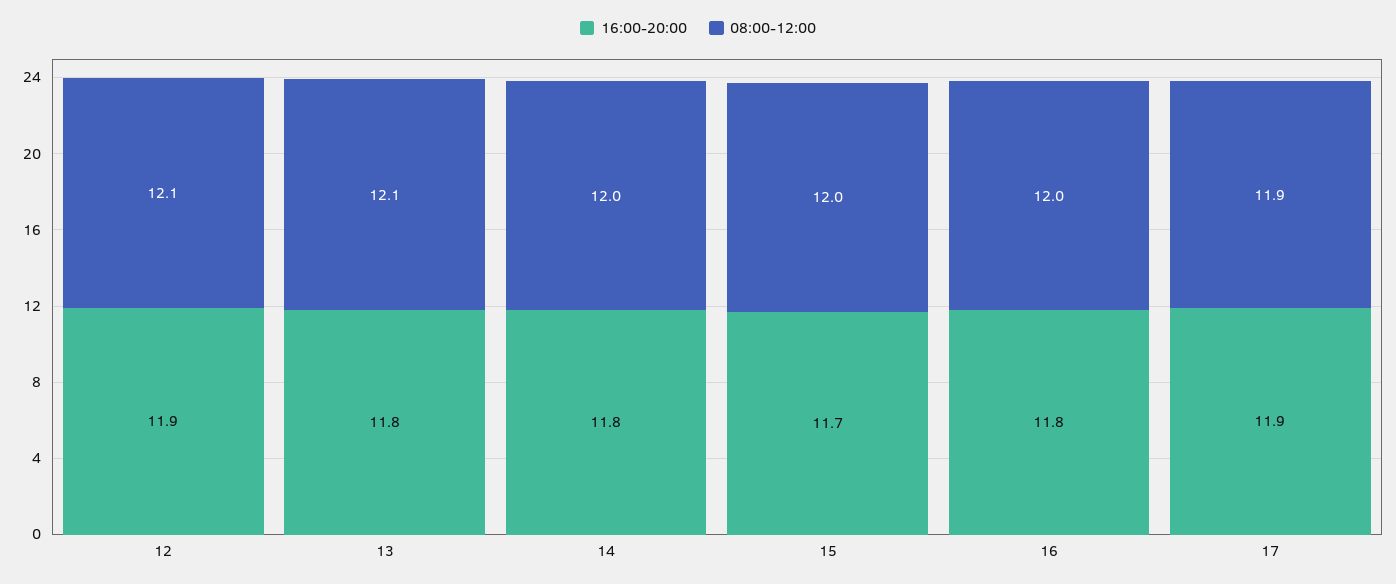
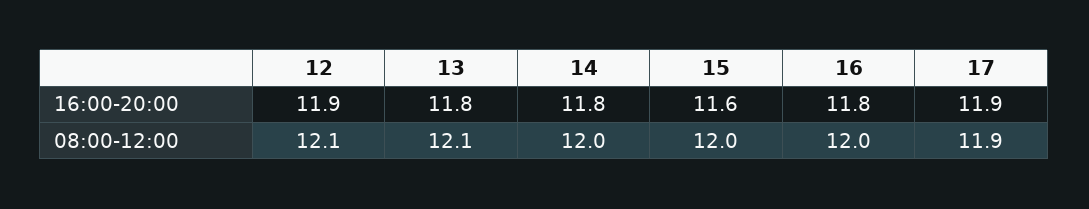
16:00-20:00, 15: 11.7 -> 11.6

